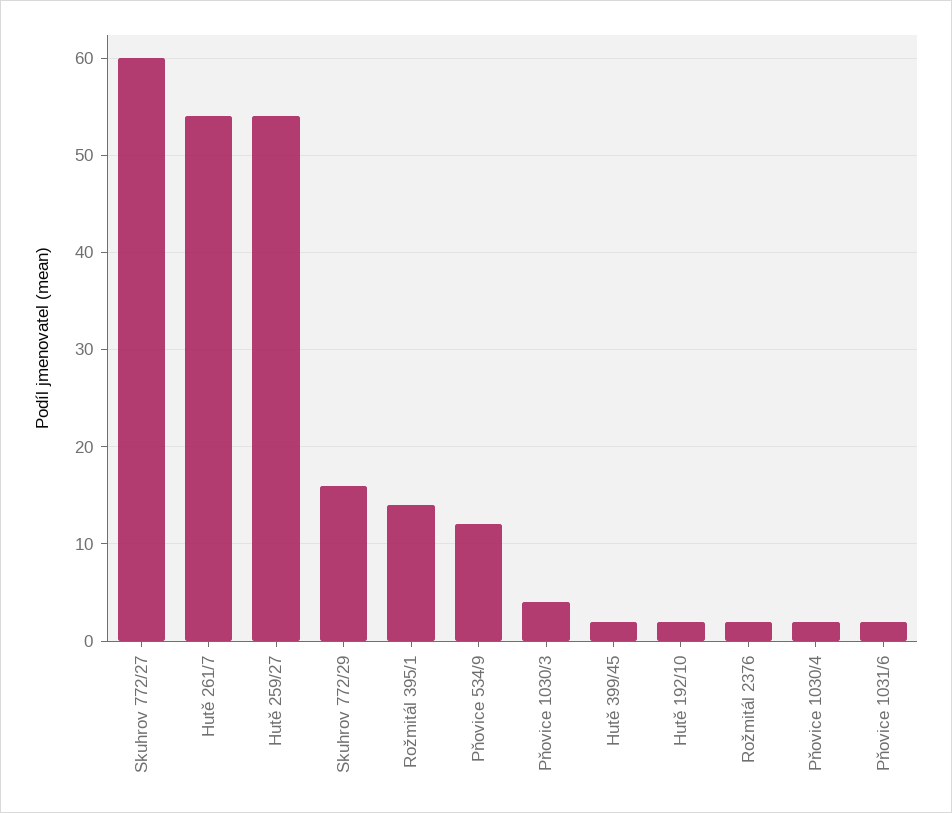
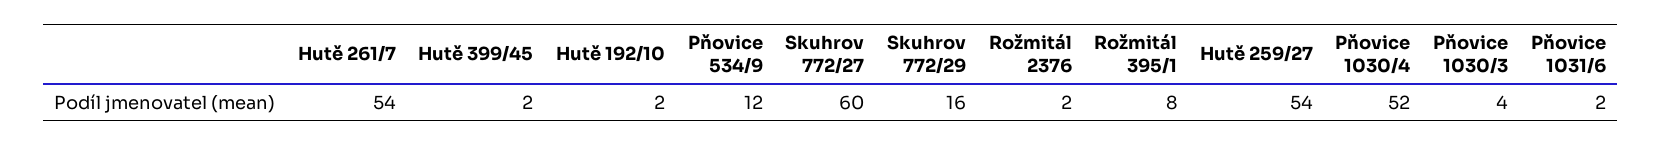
Rožmitál 395/1: 14 -> 8
Pňovice 1030/4: 2 -> 52

